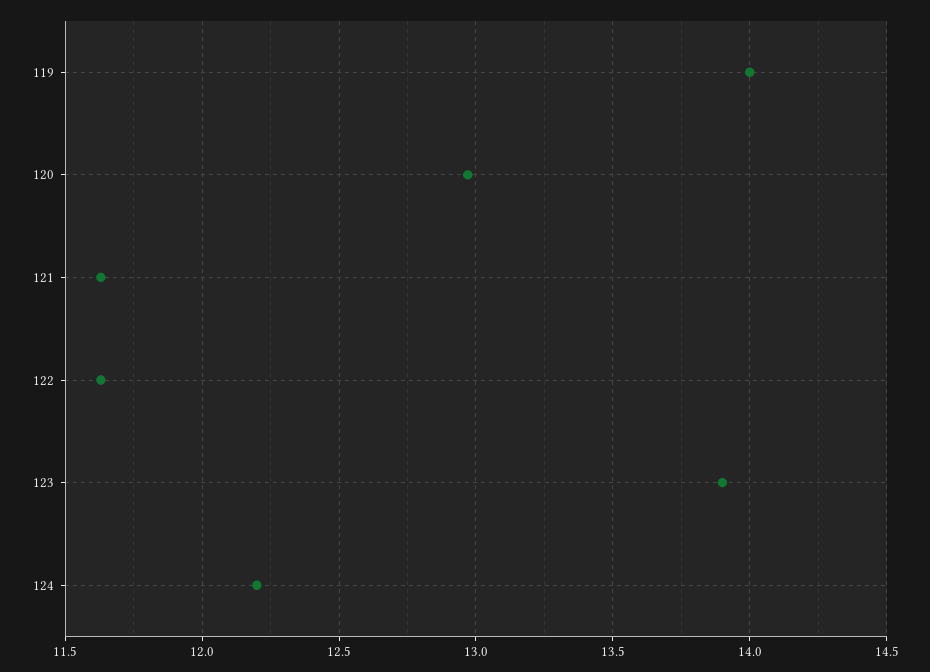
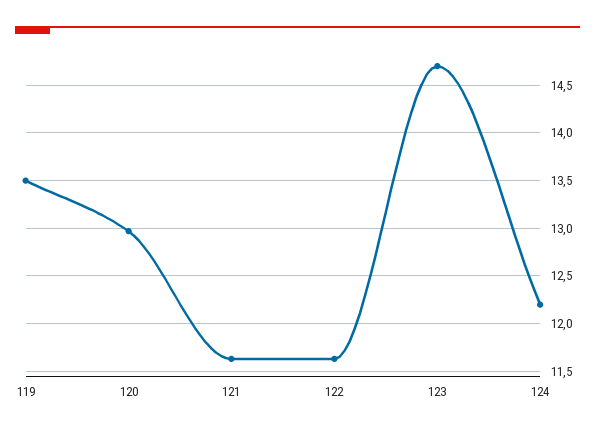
119: 14 -> 13.5
123: 13.9 -> 14.7

